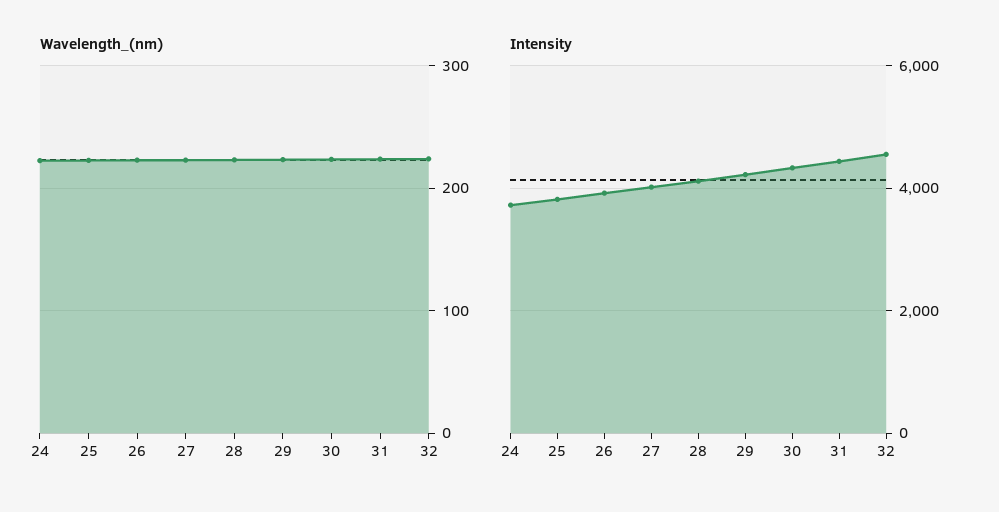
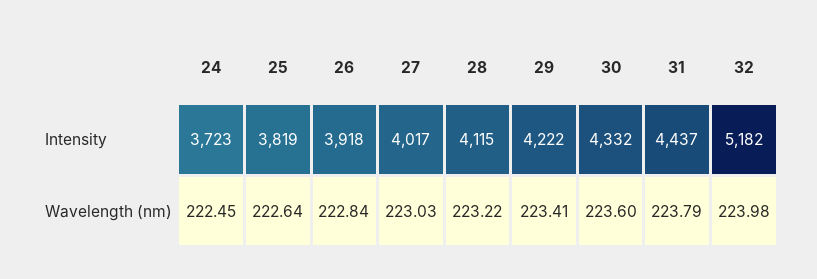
Intensity, 32: 4600 -> 5182

